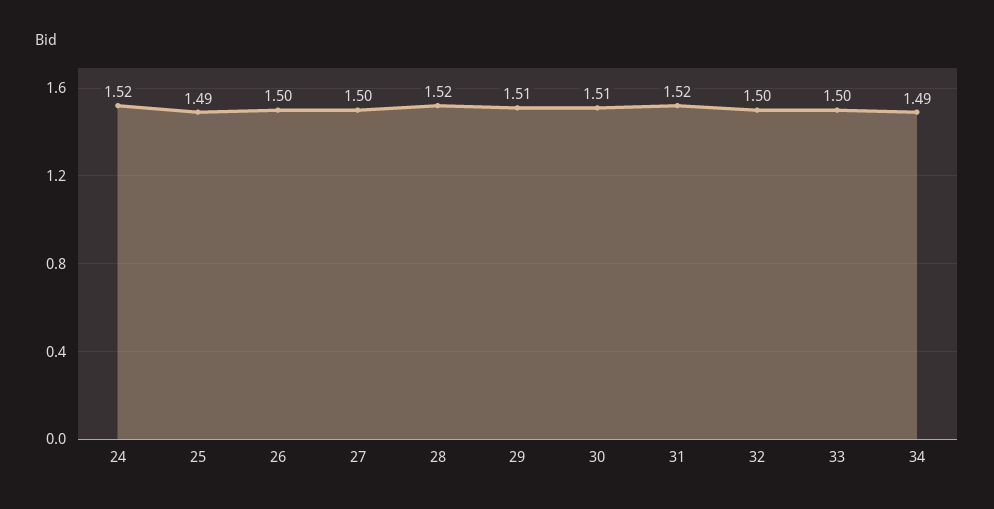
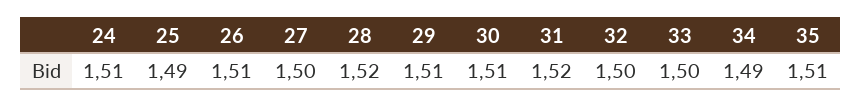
24: 1.52 -> 1.51
26: 1.5 -> 1.51
35: none -> 1.51

